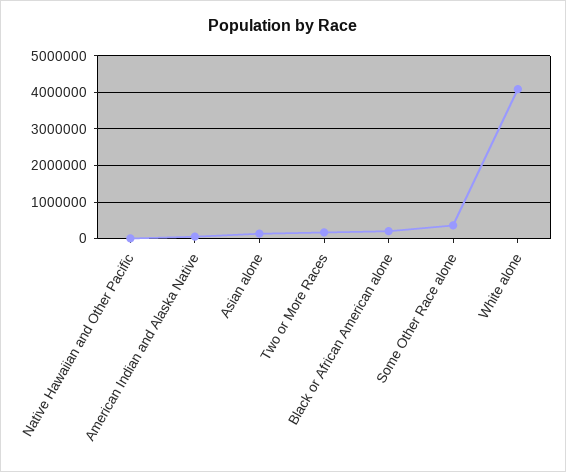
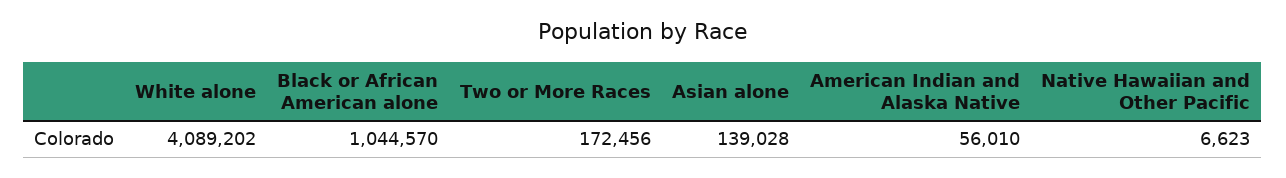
Black or African American alone: 200000 -> 1044570
Some Other Race alone: 400000 -> none

